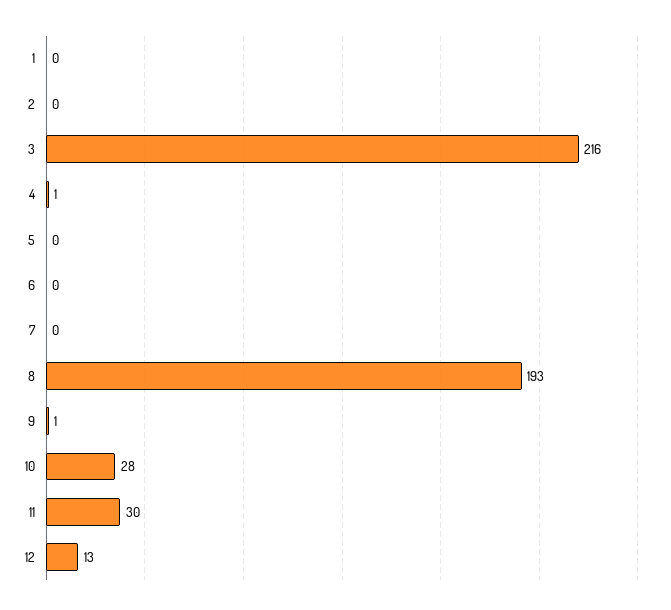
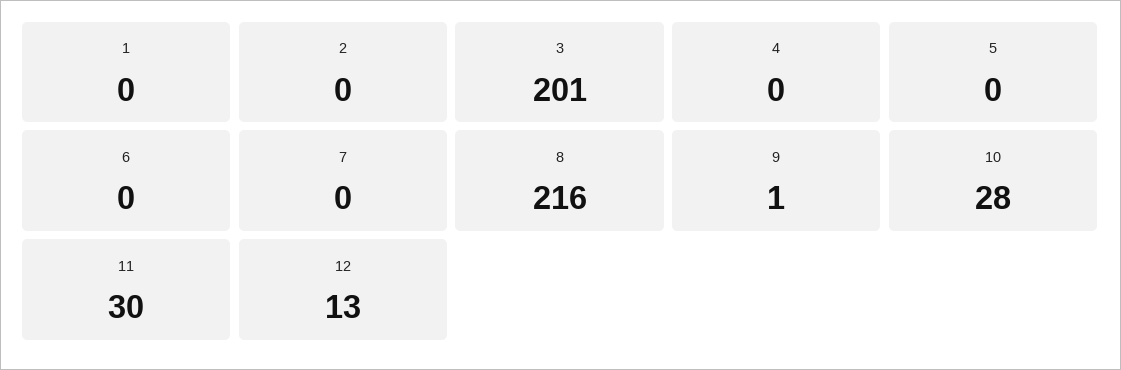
3: 216 -> 201
4: 1 -> 0
8: 193 -> 216

